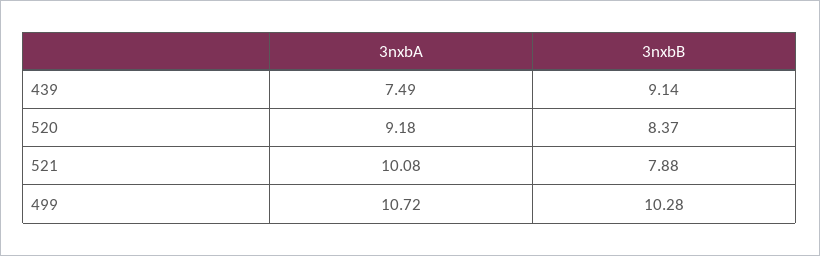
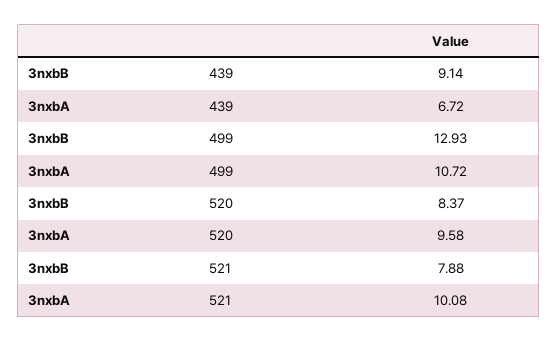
3nxbA, 439: 7.49 -> 6.72
3nxbA, 520: 9.18 -> 9.58
3nxbB, 499: 10.28 -> 12.93

